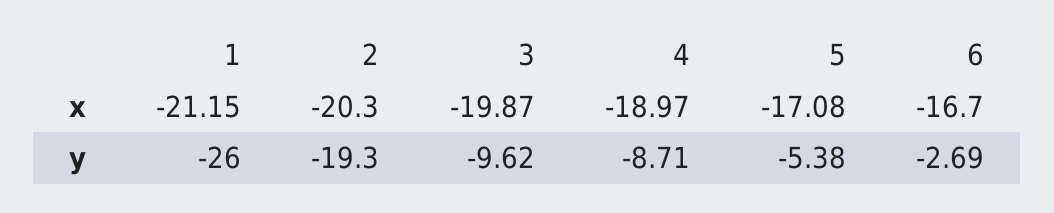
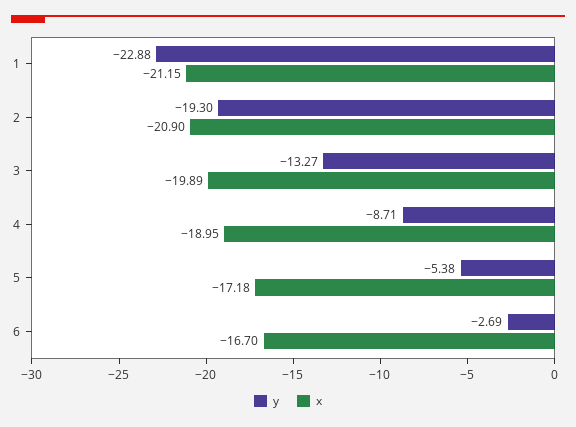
x, 2: -20.3 -> -20.9
x, 3: -19.87 -> -19.89
x, 4: -18.97 -> -18.95
x, 5: -17.08 -> -17.18
y, 1: -26 -> -22.88
y, 3: -9.62 -> -13.27

